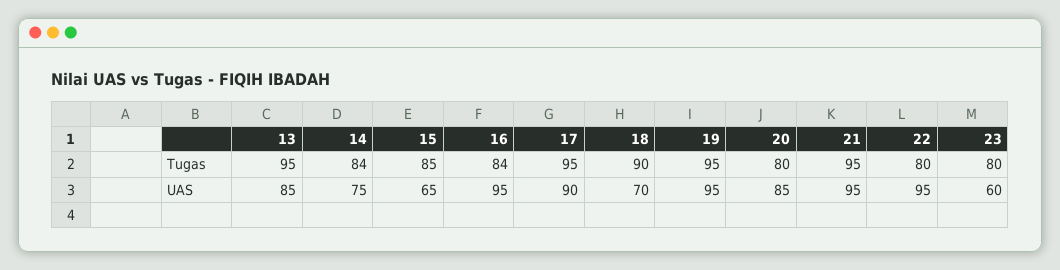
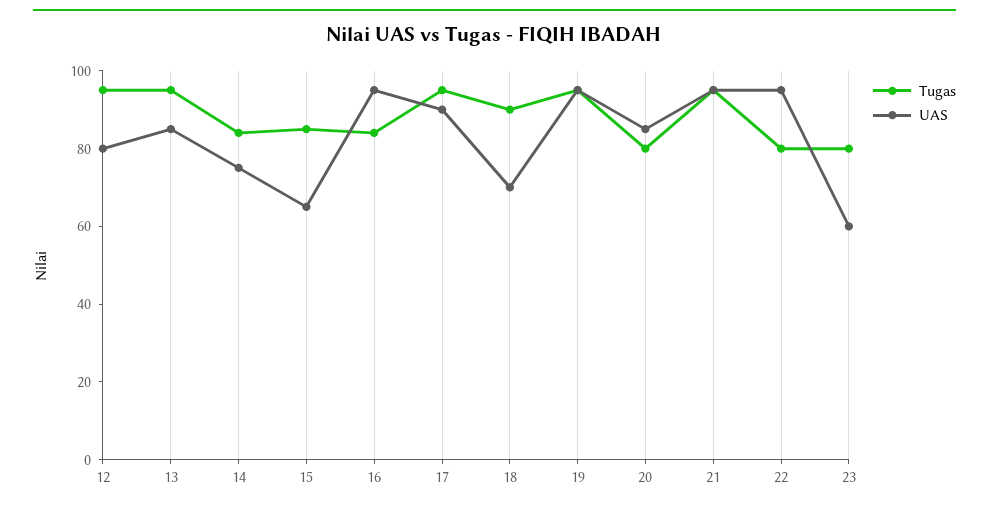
Tugas, 12: none -> 95
UAS, 12: none -> 80

